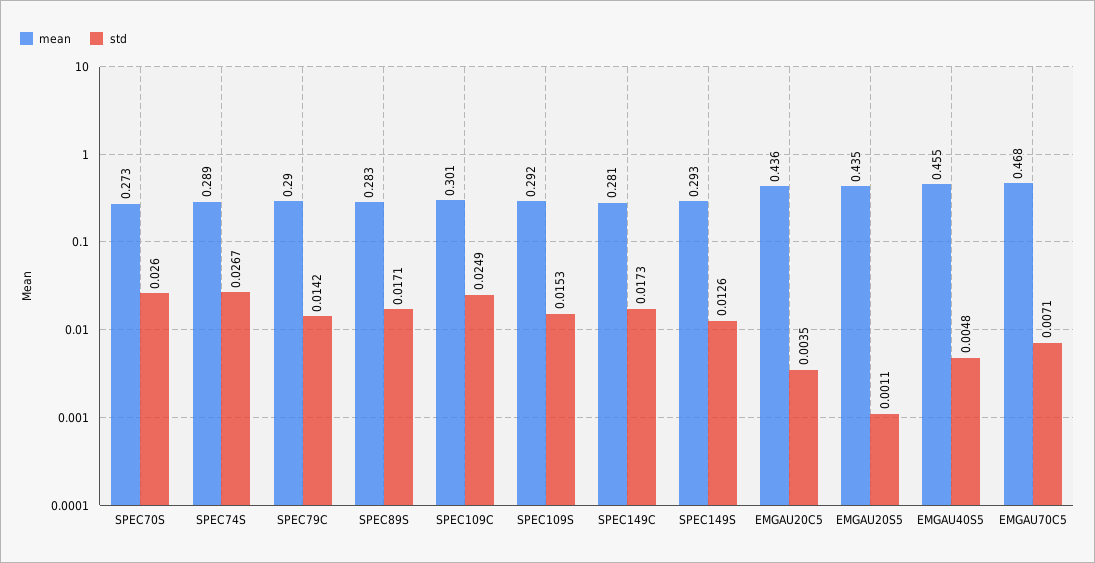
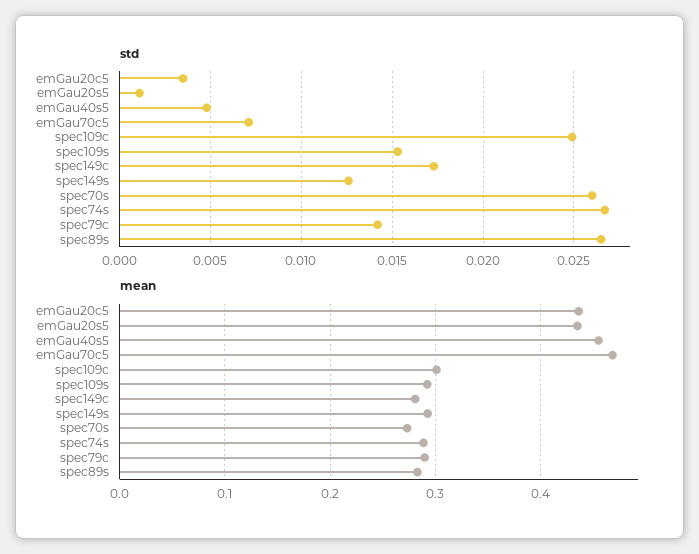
std, SPEC89S: 0.0171 -> 0.0265

